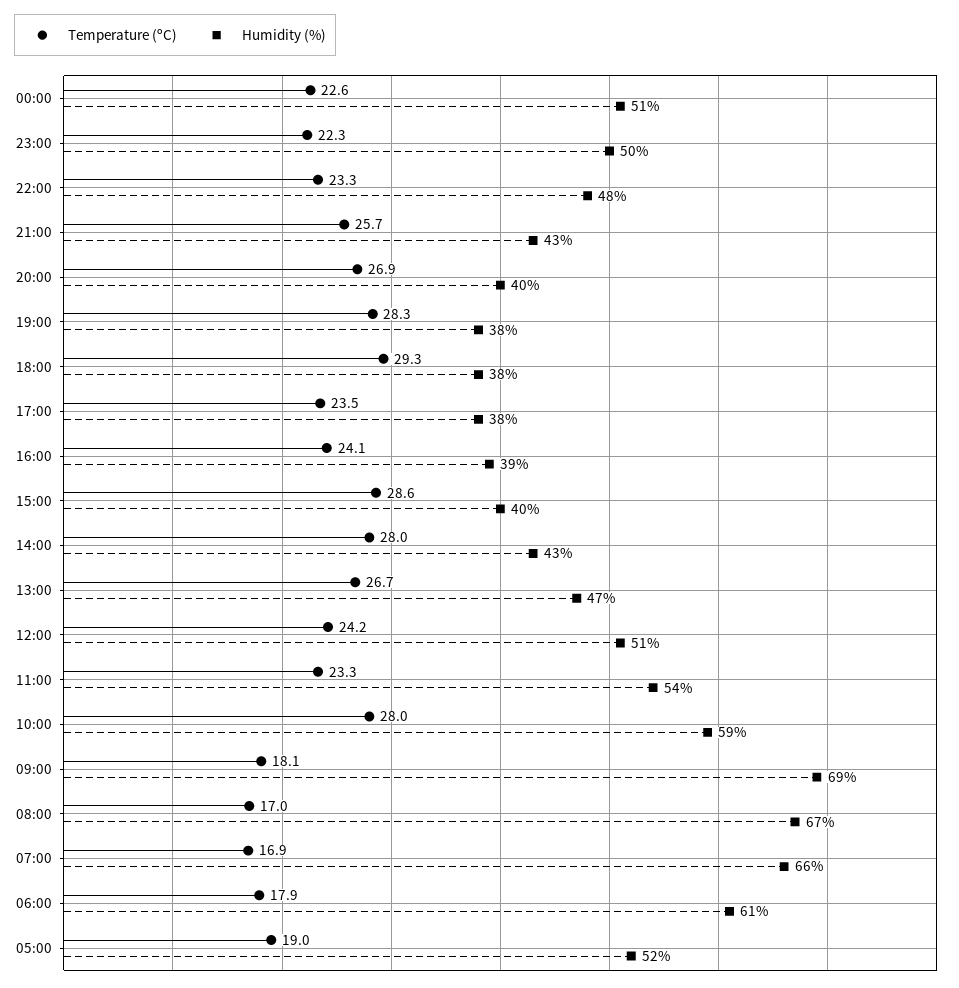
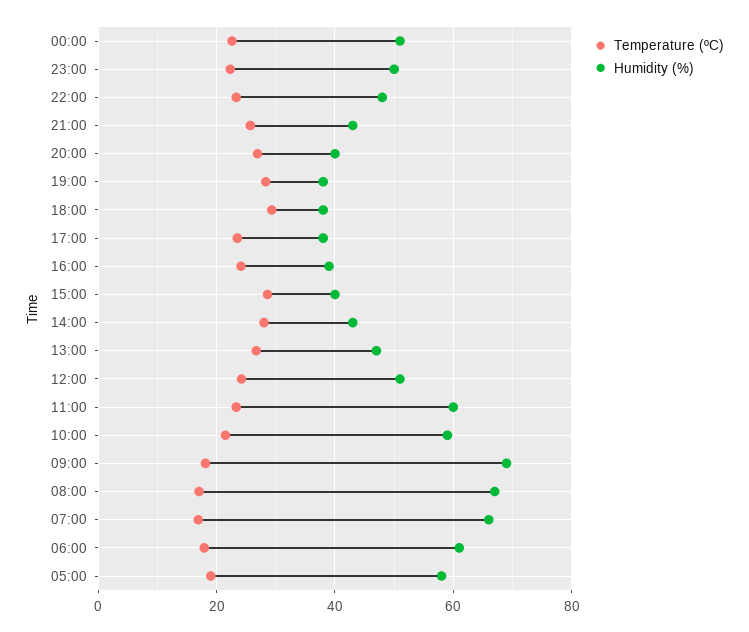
Humidity (%), 11:00: 54 -> 60
Temperature (ºC), 10:00: 28 -> 22
Humidity (%), 05:00: 52 -> 58

